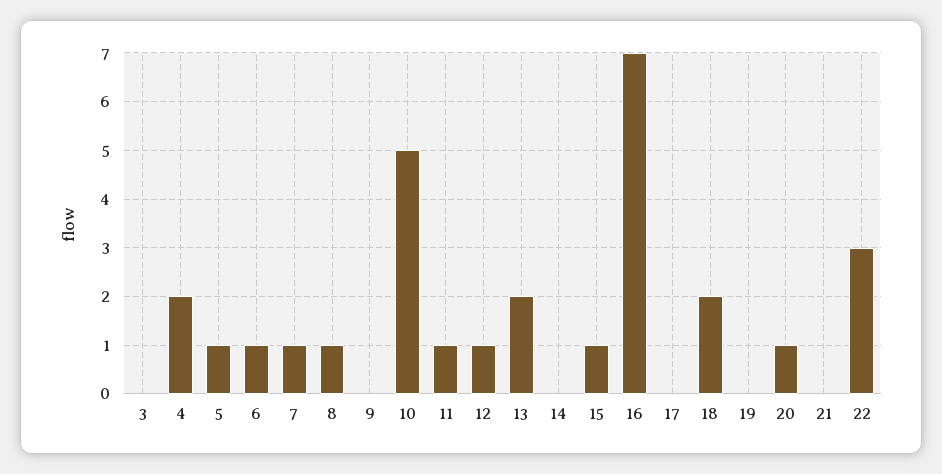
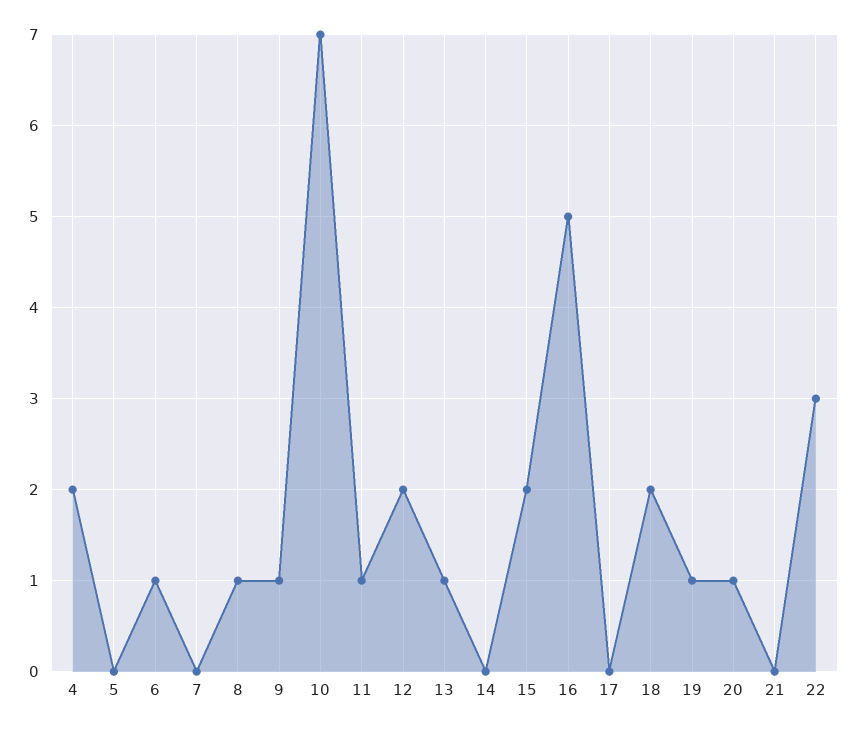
3: 0 -> none
5: 1 -> 0
7: 1 -> 0
9: 0 -> 1
10: 5 -> 7
12: 1 -> 2
13: 2 -> 1
15: 1 -> 2
16: 7 -> 5
19: 0 -> 1

